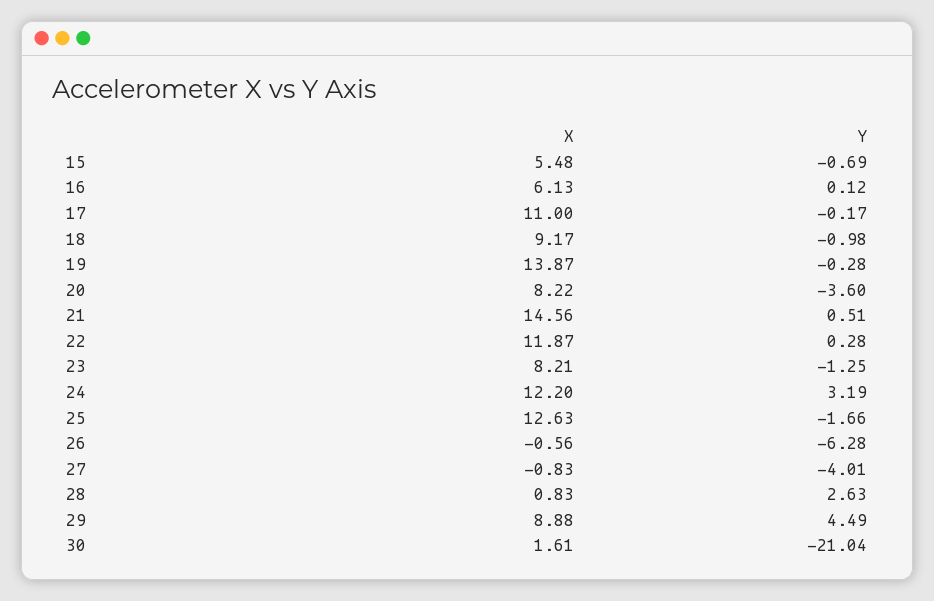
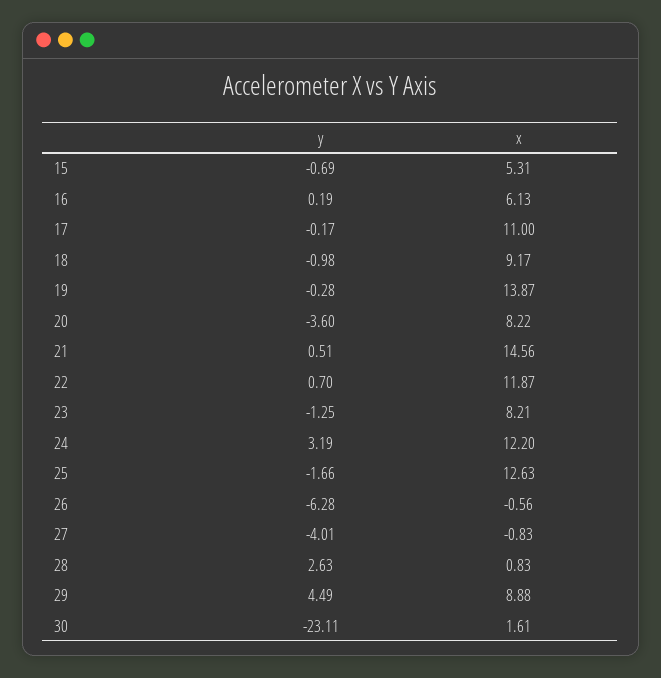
X, 15: 5.48 -> 5.31
Y, 16: 0.12 -> 0.19
Y, 22: 0.28 -> 0.7
Y, 30: -21.04 -> -23.11

